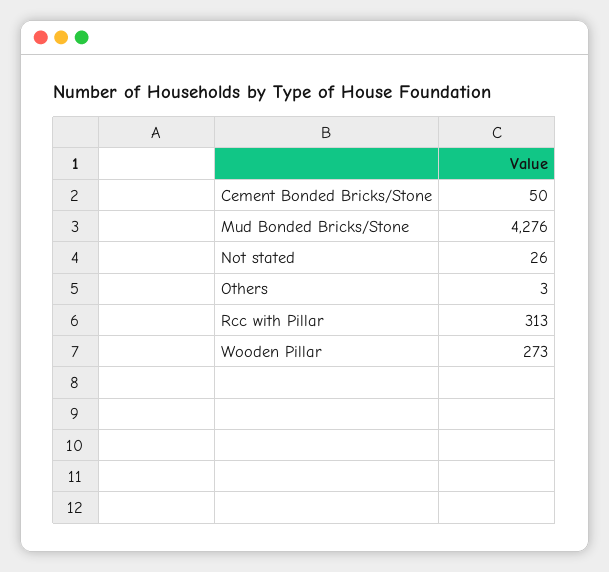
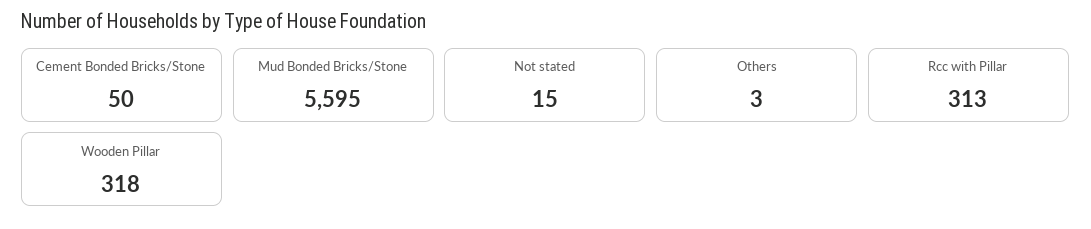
Mud Bonded Bricks/Stone: 4276 -> 5595
Not stated: 26 -> 15
Wooden Pillar: 273 -> 318

